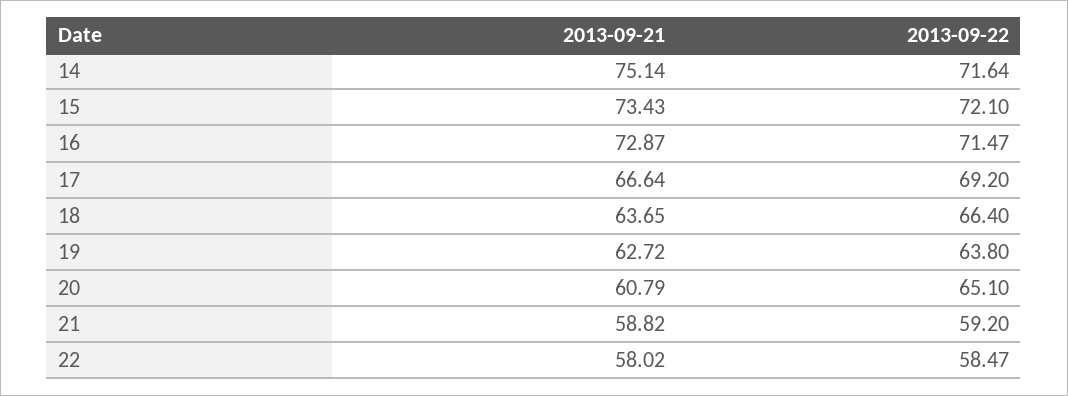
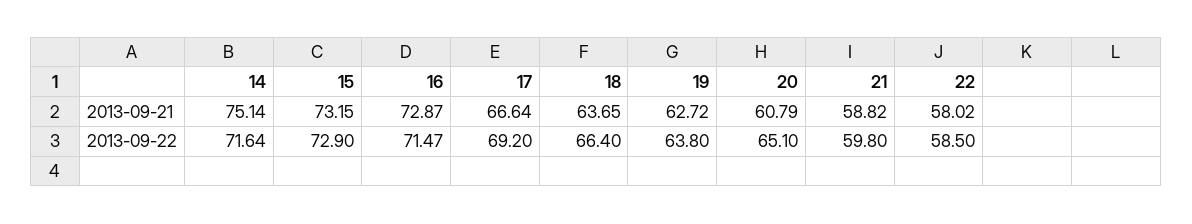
2013-09-21, 15: 73.43 -> 73.15
2013-09-22, 15: 72.1 -> 72.9
2013-09-22, 21: 59.2 -> 59.8
2013-09-22, 22: 58.47 -> 58.5

